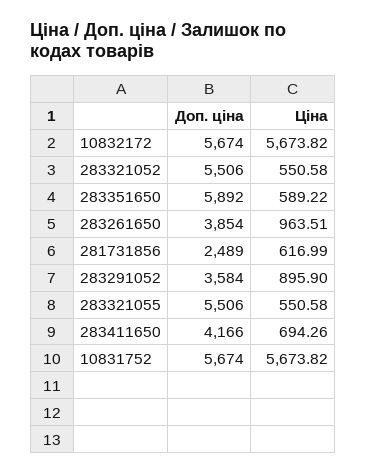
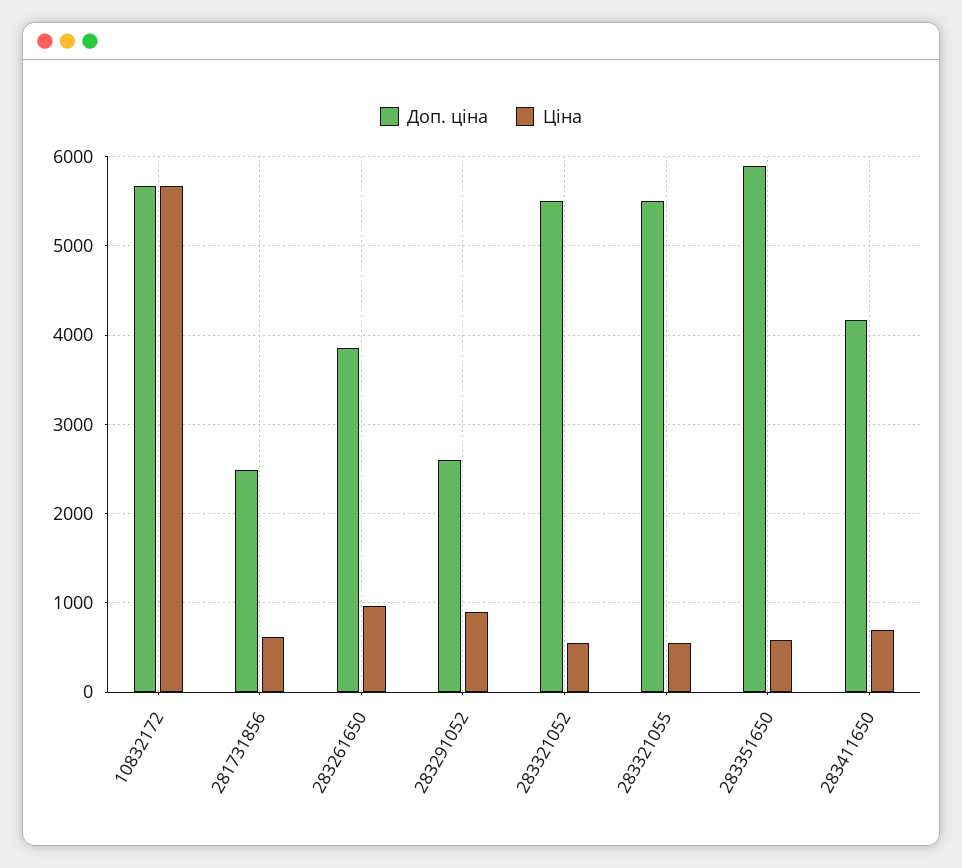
Доп. ціна, 283291052: 3584 -> 2600
Доп. ціна, 10831752: 5674 -> none
Ціна, 10831752: 5673.82 -> none

